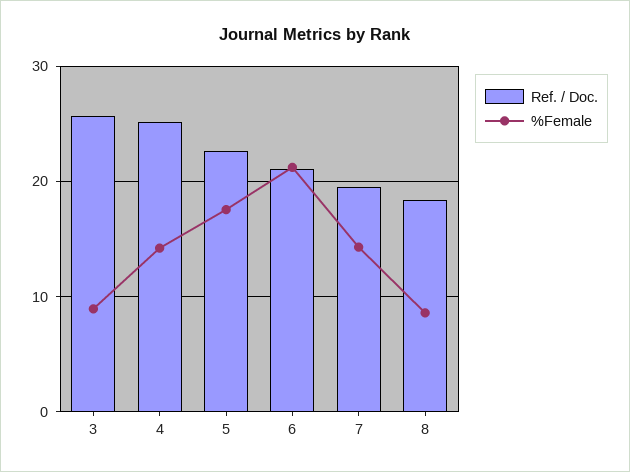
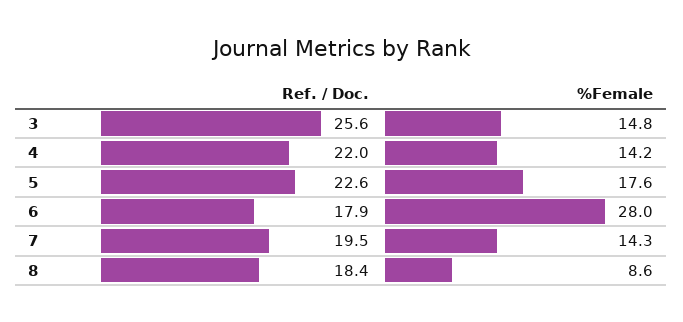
%Female, 3: 9 -> 14.8
Ref. / Doc., 4: 25 -> 22
Ref. / Doc., 6: 21 -> 17.9
%Female, 6: 21 -> 28

